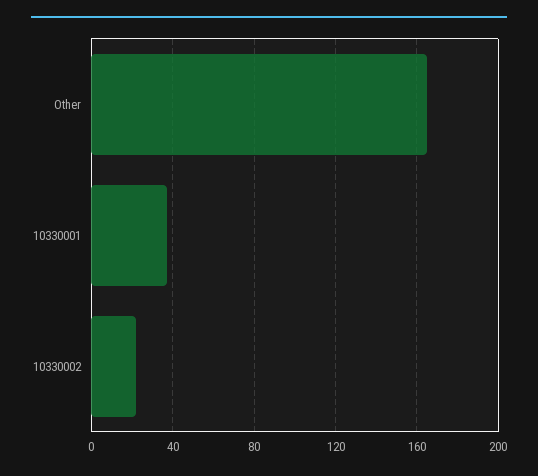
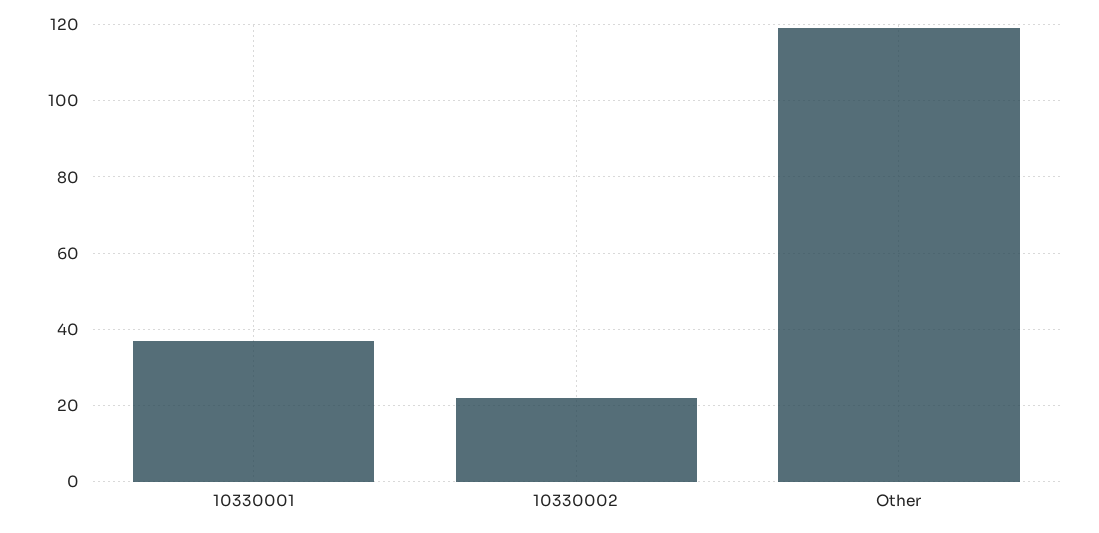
Other: 165 -> 120

